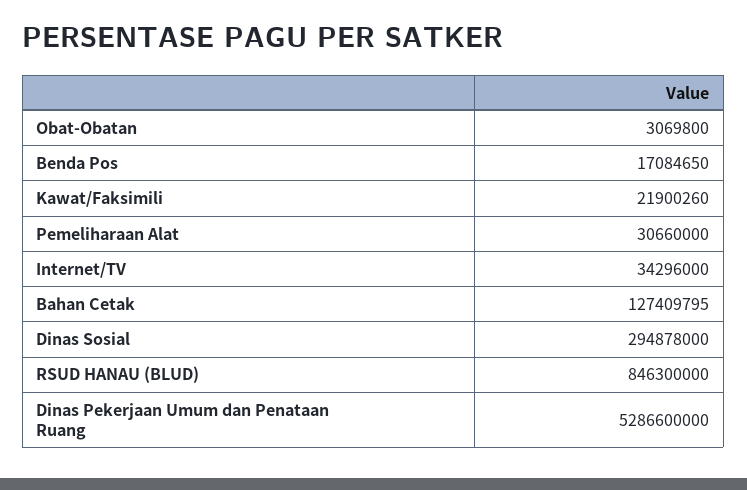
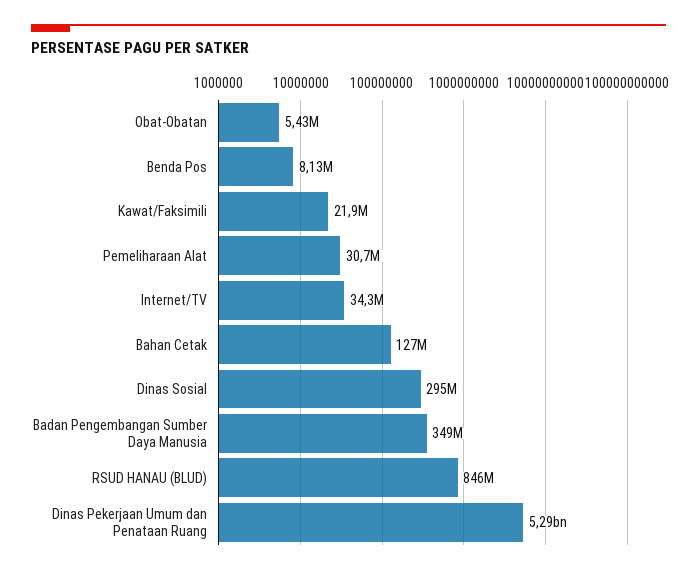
Obat-Obatan: 3069800 -> 5430000
Benda Pos: 17084650 -> 8130000
Badan Pengembangan Sumber Daya Manusia: none -> 349000000

